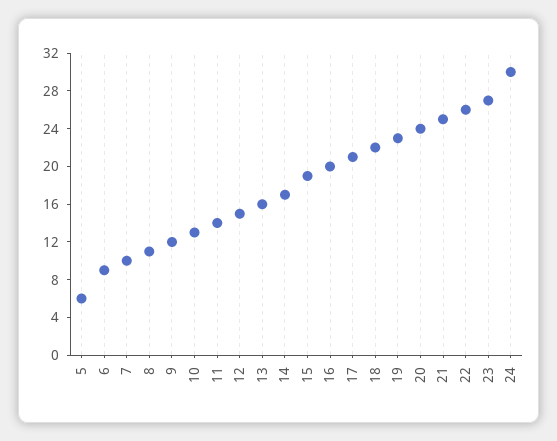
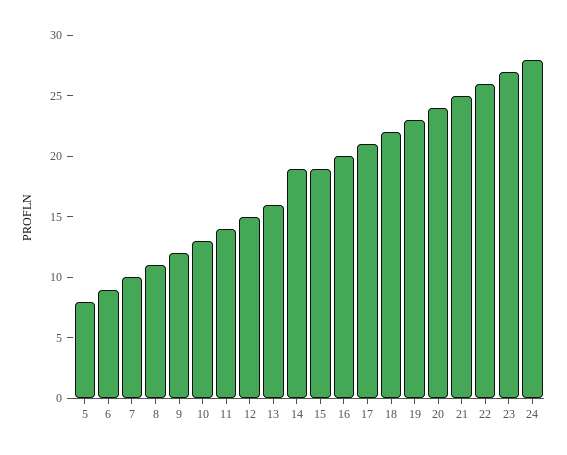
5: 6 -> 8
14: 17 -> 19
24: 30 -> 28

